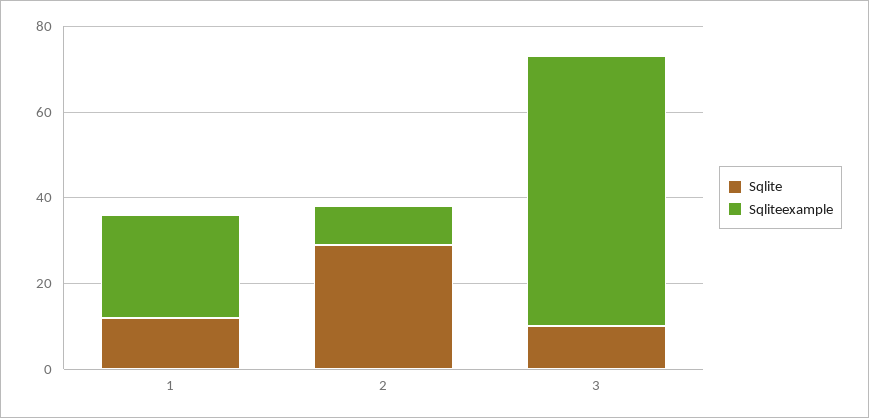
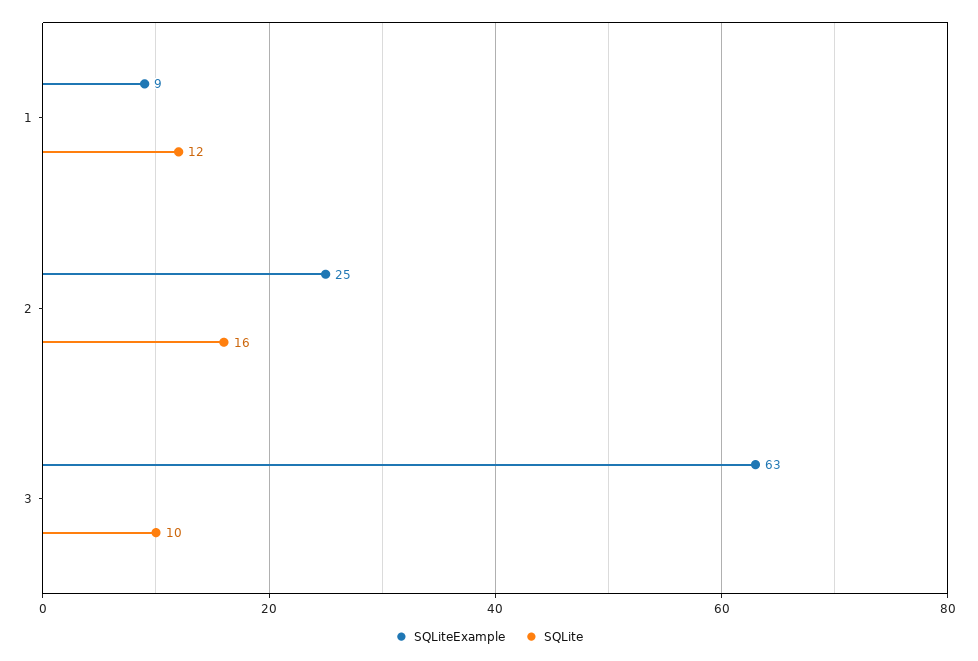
Sqliteexample, 1: 25 -> 9
Sqlite, 2: 30 -> 16
Sqliteexample, 2: 10 -> 25

